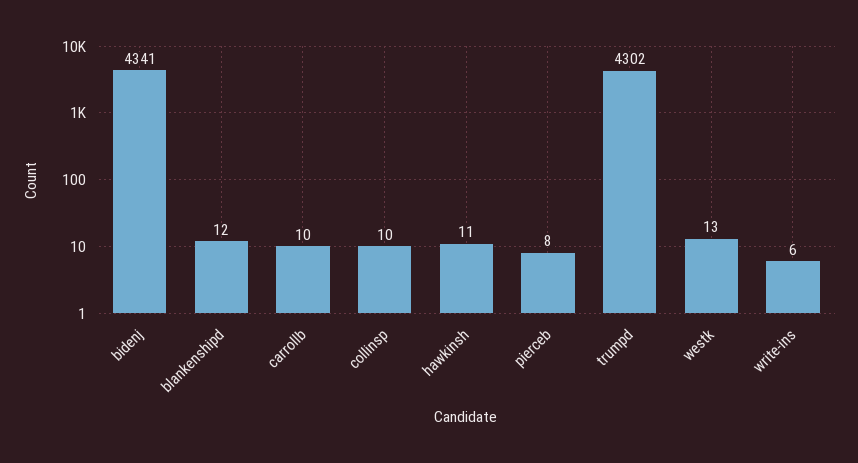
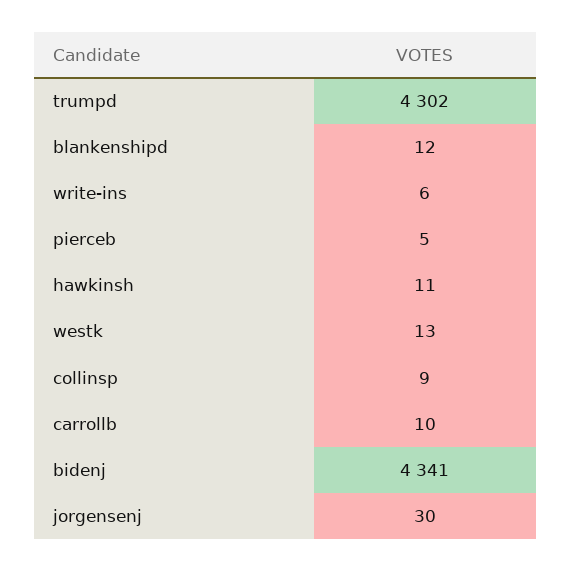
collinsp: 10 -> 9
pierceb: 8 -> 5
jorgensenj: none -> 30

